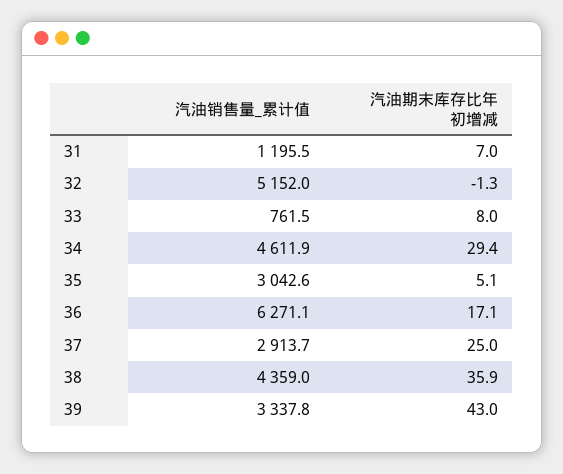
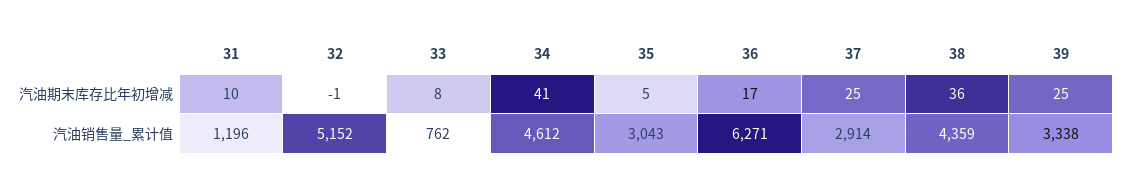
汽油期末库存比年初增减, 31: 7 -> 10
汽油期末库存比年初增减, 34: 29.4 -> 41
汽油期末库存比年初增减, 39: 43 -> 25

